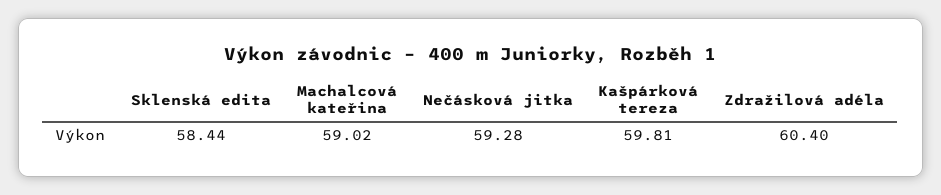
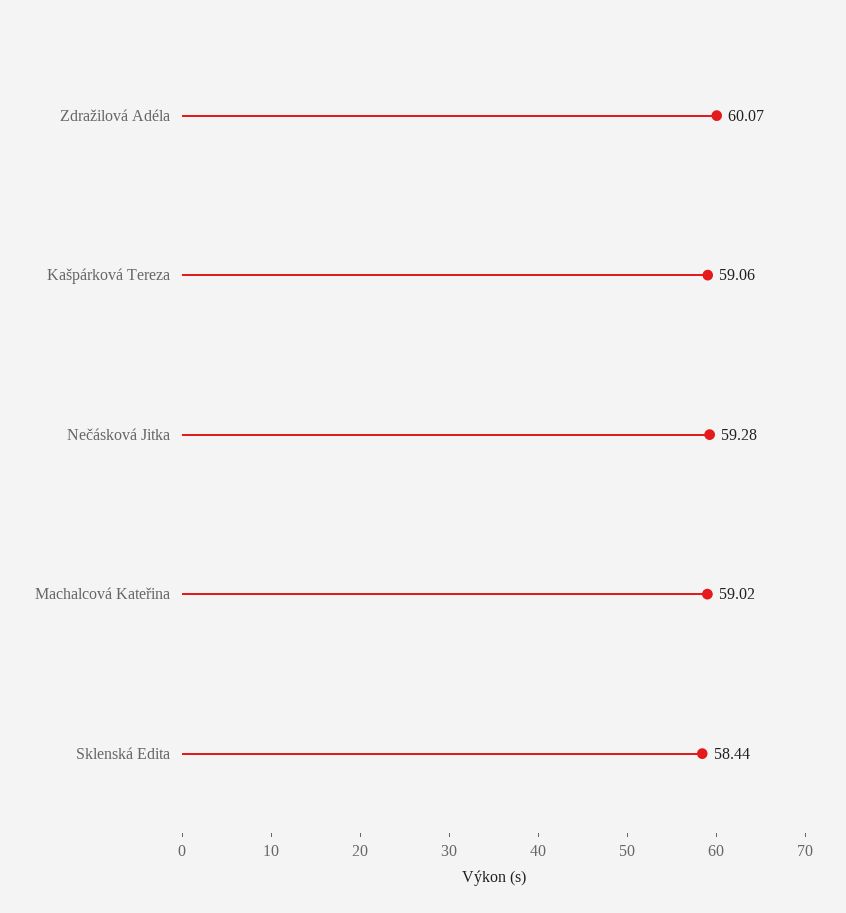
Kašpárková tereza: 59.81 -> 59.06
Zdražilová adéla: 60.4 -> 60.07

